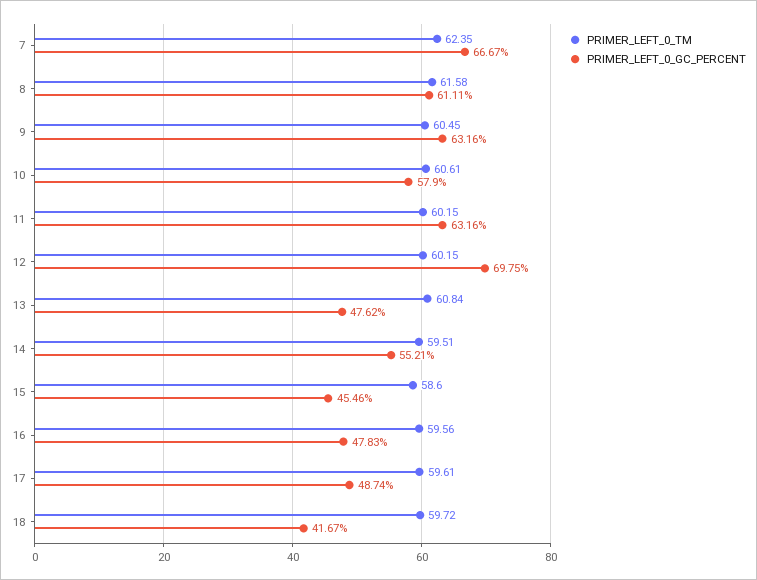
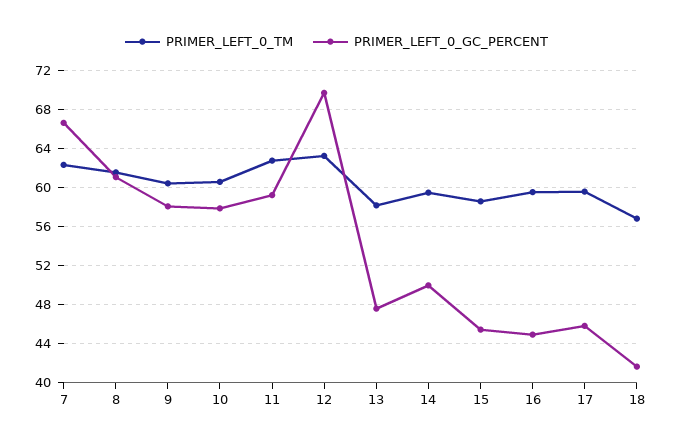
PRIMER_LEFT_0_GC_PERCENT, 9: 63.16 -> 58
PRIMER_LEFT_0_TM, 11: 60.15 -> 63
PRIMER_LEFT_0_GC_PERCENT, 11: 63.16 -> 59
PRIMER_LEFT_0_TM, 12: 60.15 -> 63
PRIMER_LEFT_0_TM, 13: 60.84 -> 58
PRIMER_LEFT_0_GC_PERCENT, 14: 55.21 -> 50
PRIMER_LEFT_0_GC_PERCENT, 16: 47.83 -> 45
PRIMER_LEFT_0_GC_PERCENT, 17: 48.74 -> 46
PRIMER_LEFT_0_TM, 18: 59.72 -> 57

